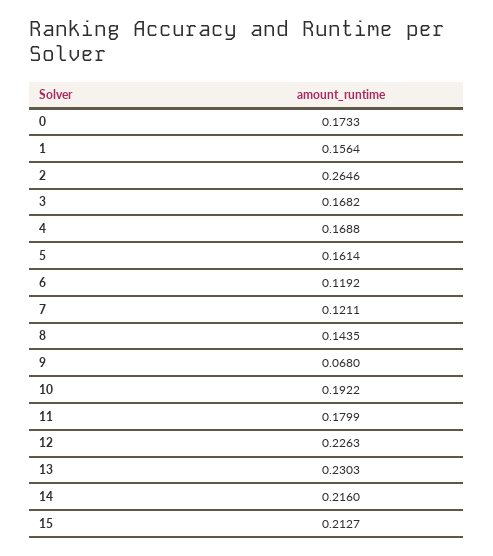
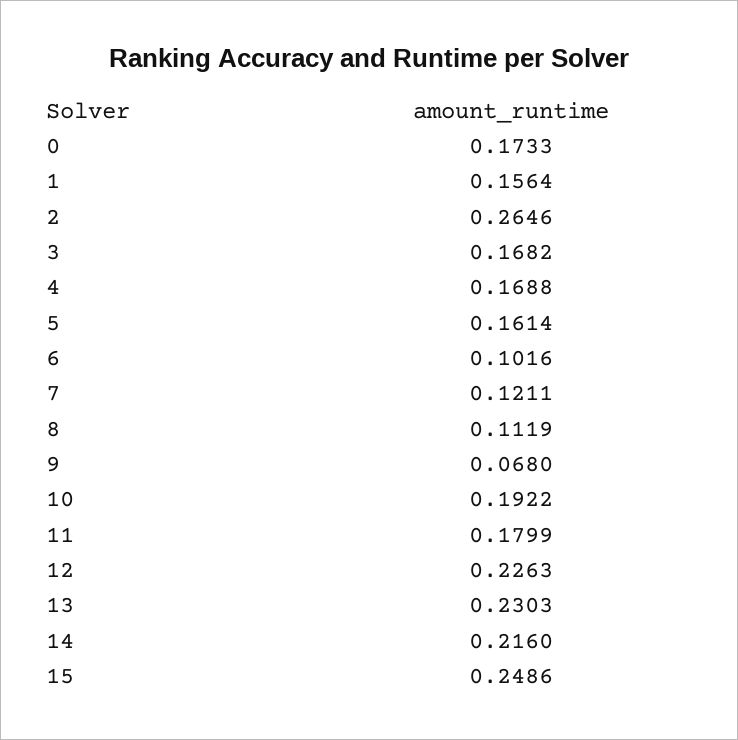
6: 0.1192 -> 0.1016
8: 0.1435 -> 0.1119
15: 0.2127 -> 0.2486

